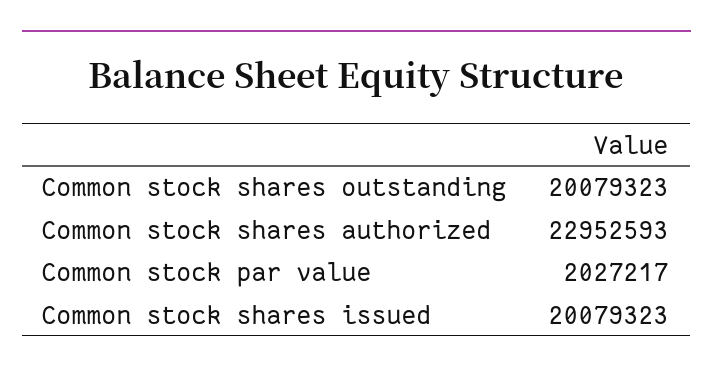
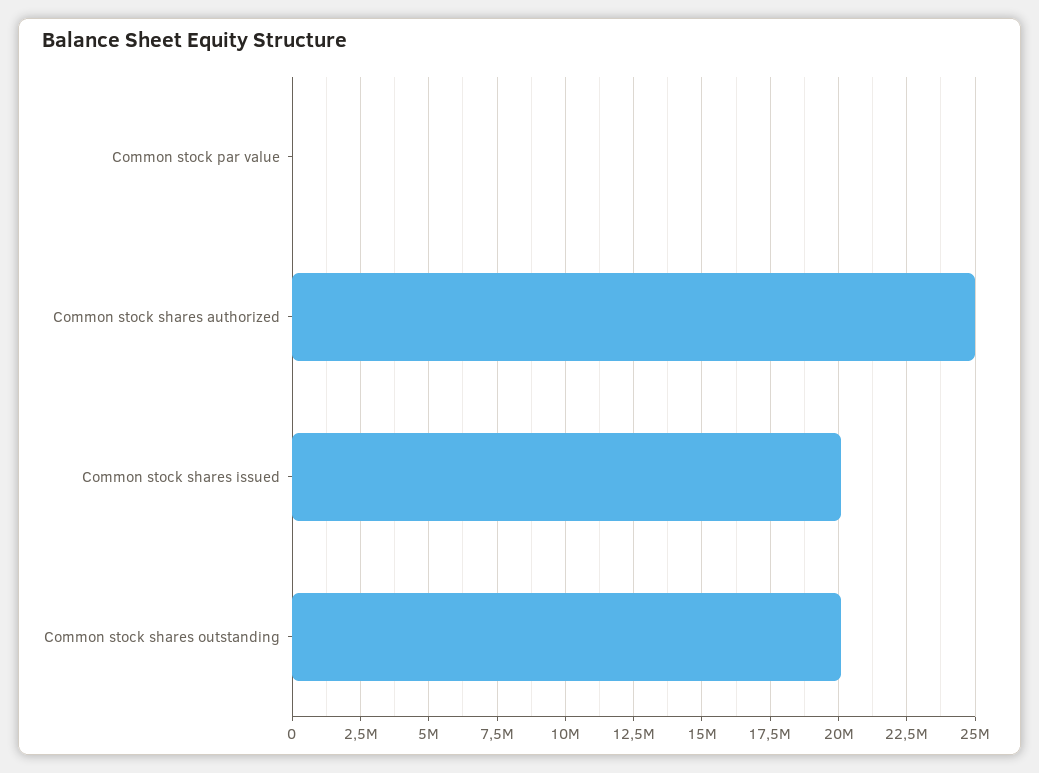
Common stock shares authorized: 22952593 -> 25000000
Common stock par value: 2027217 -> 0

